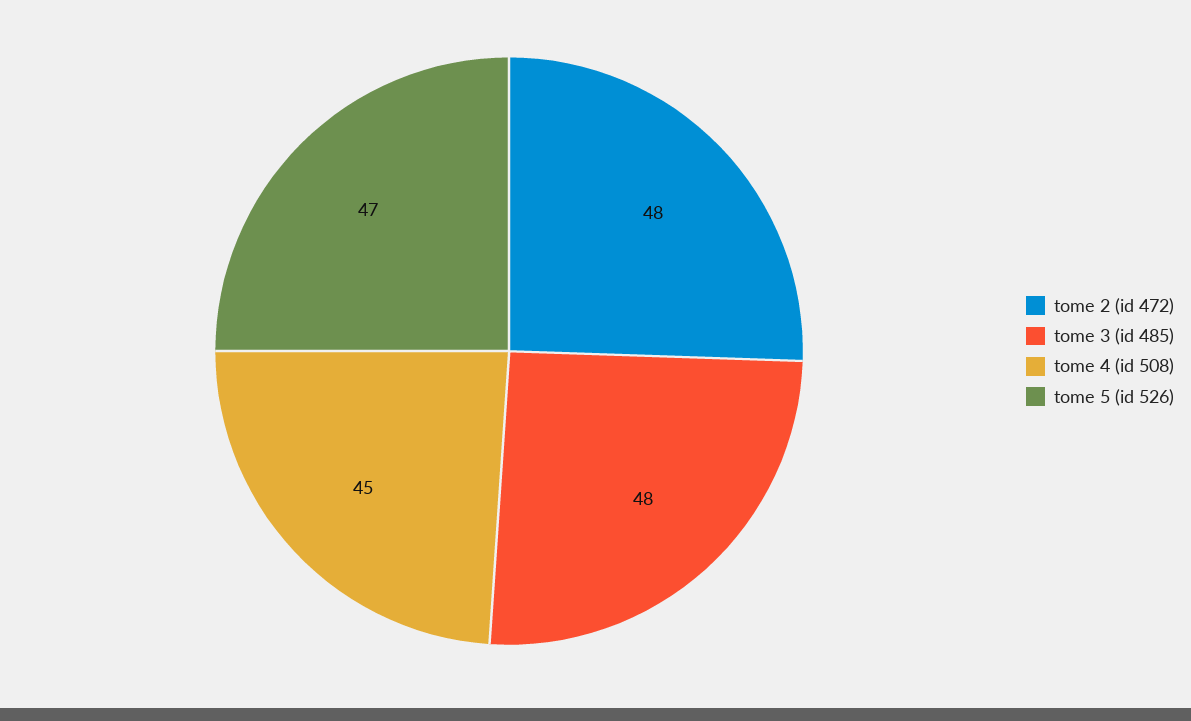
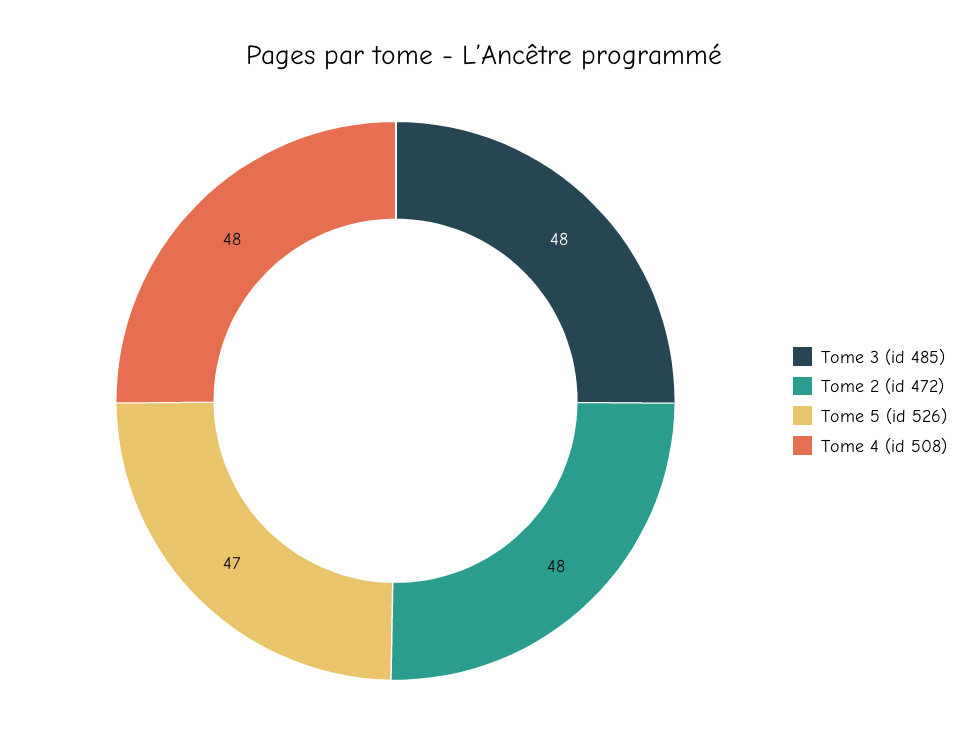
tome 4 (id 508): 45 -> 48

